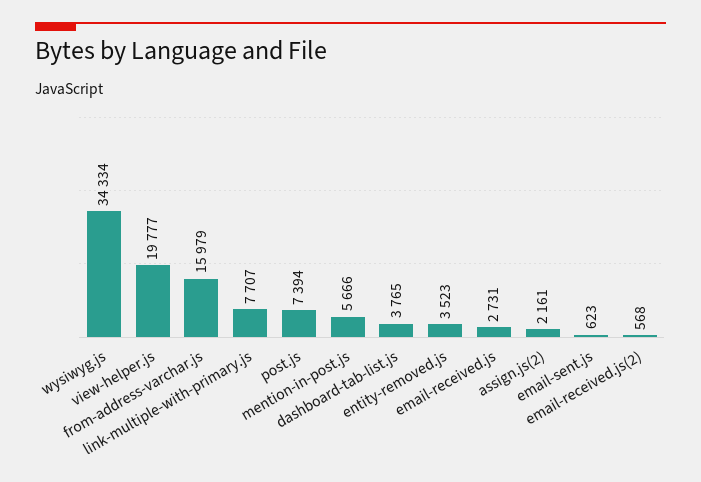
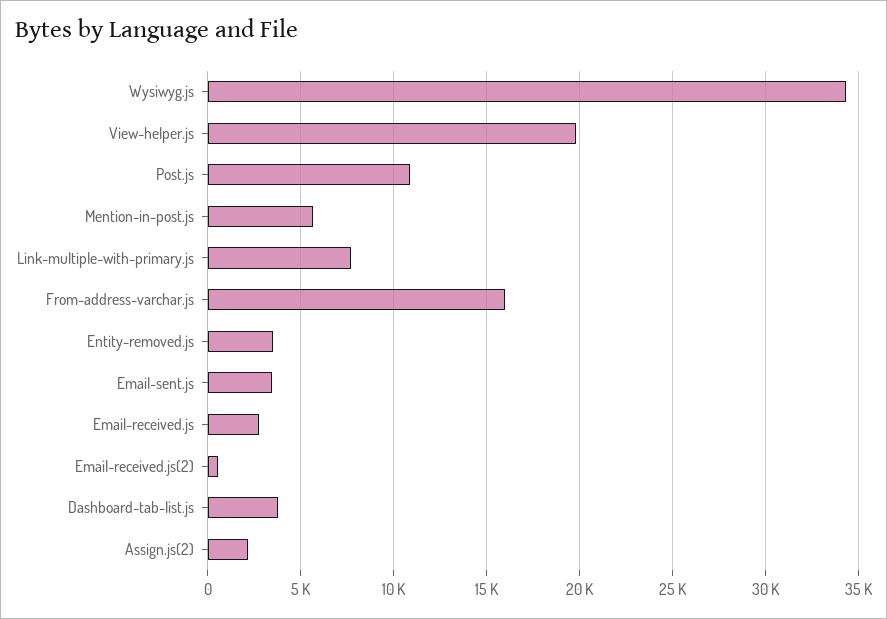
post.js: 7394 -> 11000
email-sent.js: 623 -> 3500

